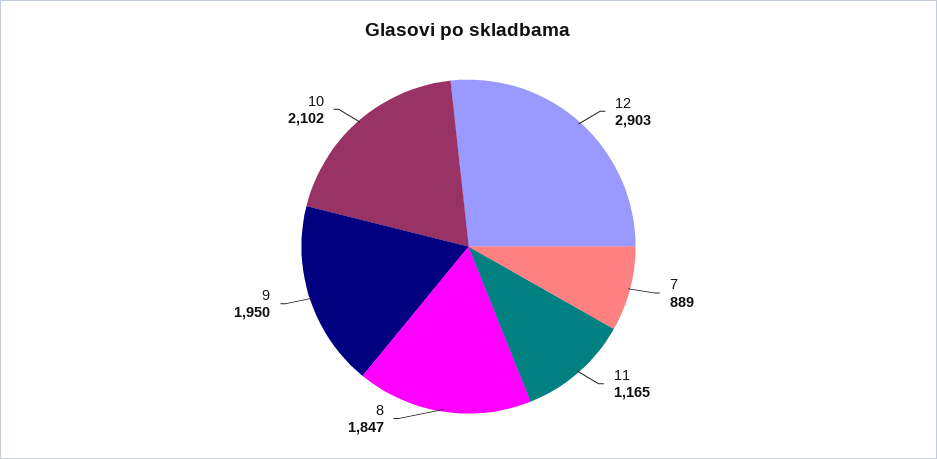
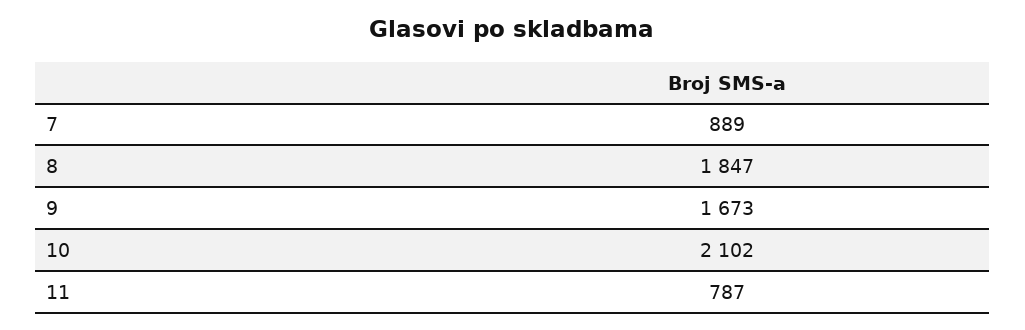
12: 2903 -> none
11: 1165 -> 787
9: 1950 -> 1673

